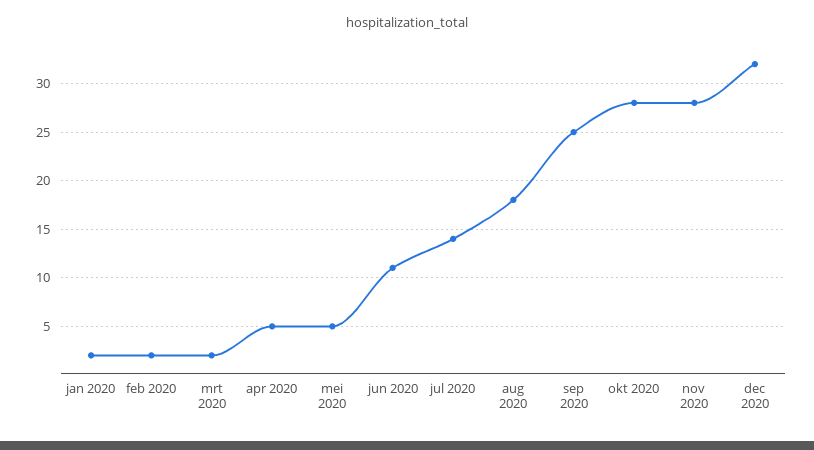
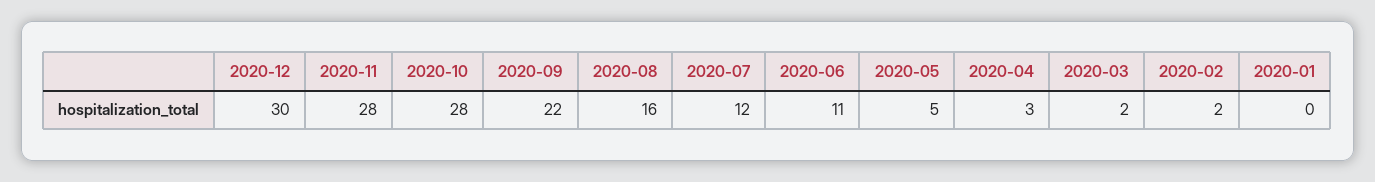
jan 2020: 2 -> 0
apr 2020: 5 -> 3
jul 2020: 14 -> 12
aug 2020: 18 -> 16
sep 2020: 25 -> 22
dec 2020: 32 -> 30

